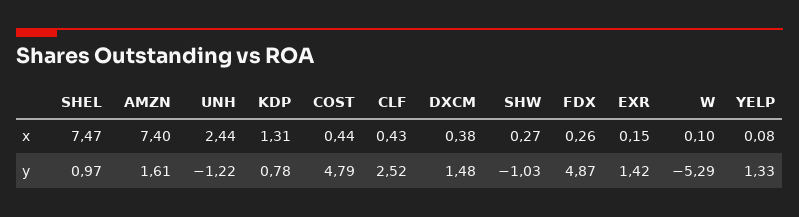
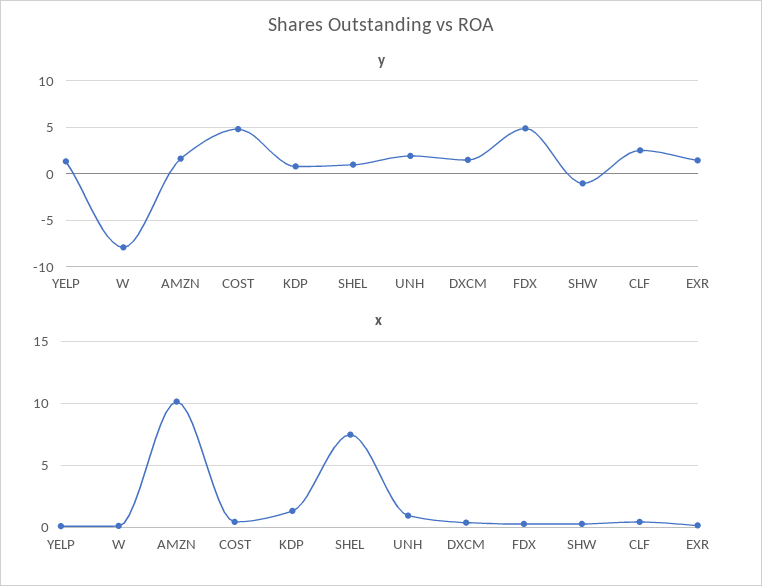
x, AMZN: 7.4 -> 10
x, UNH: 2.44 -> 1
y, UNH: -1.22 -> 2
y, W: -5.29 -> -8

